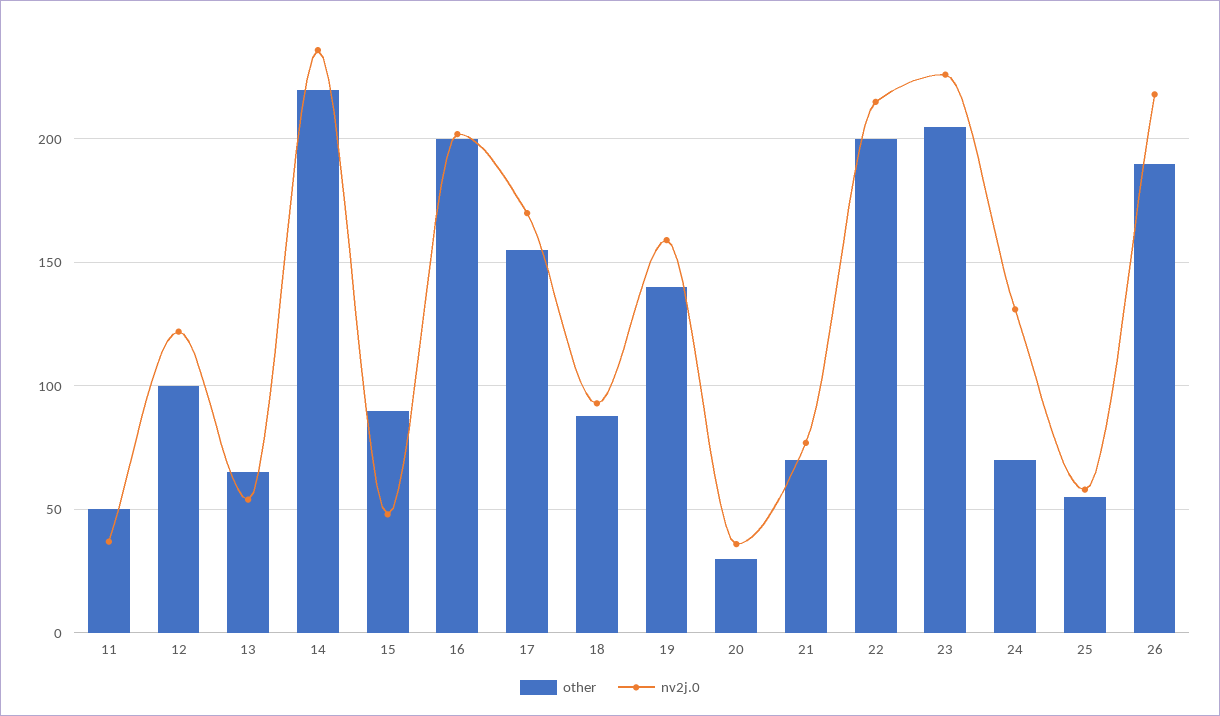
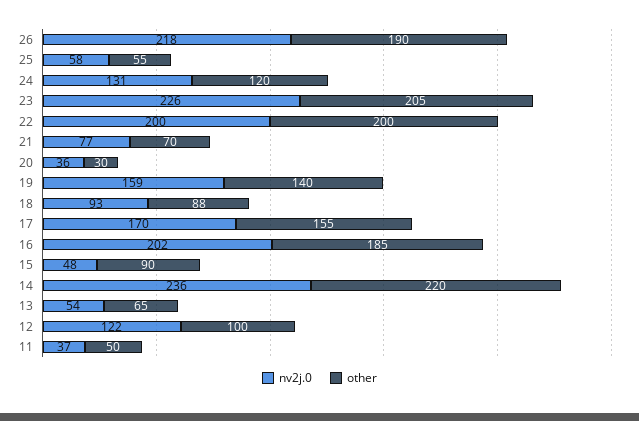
other, 16: 200 -> 185
nv2j.0, 22: 215 -> 200
other, 24: 70 -> 120

